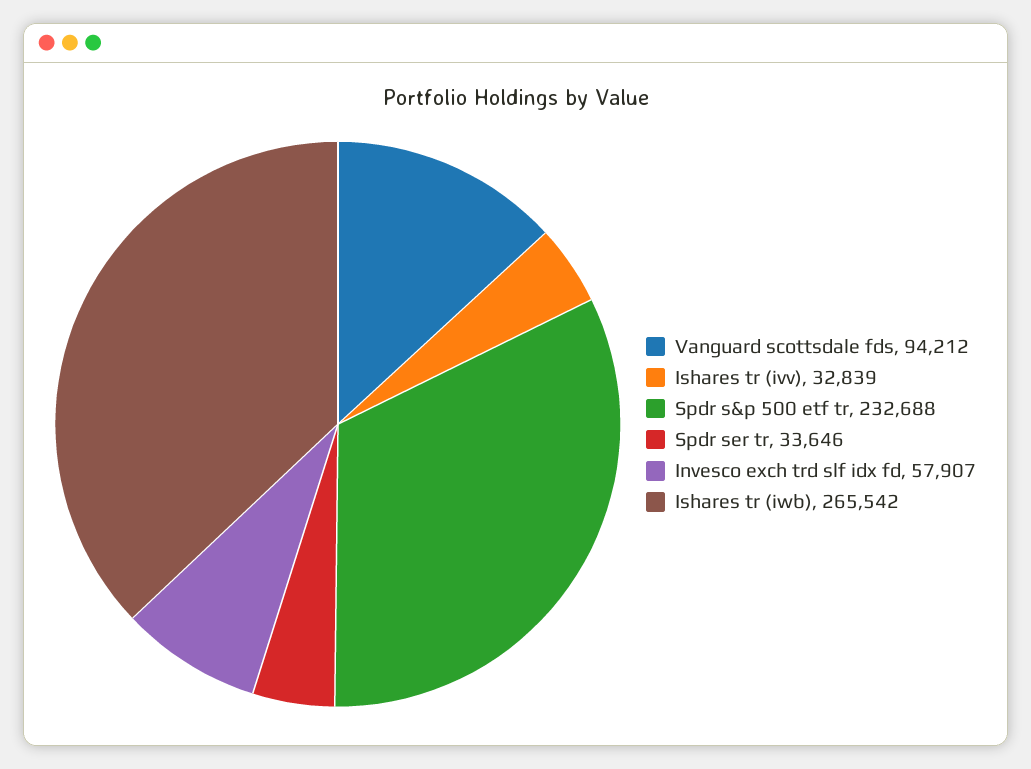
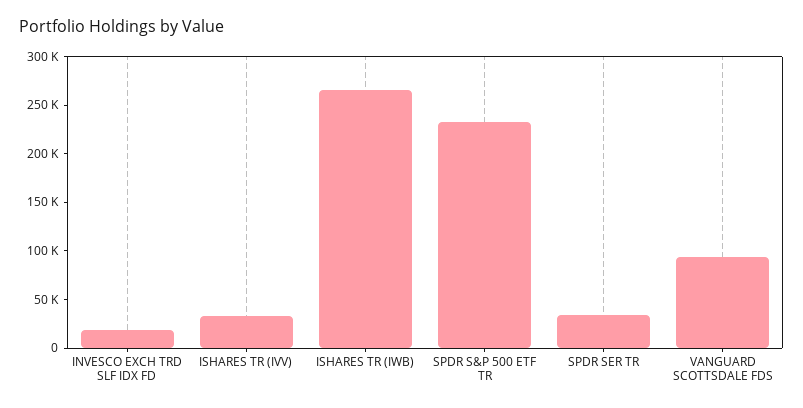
Invesco exch trd slf idx fd: 57907 -> 20000

